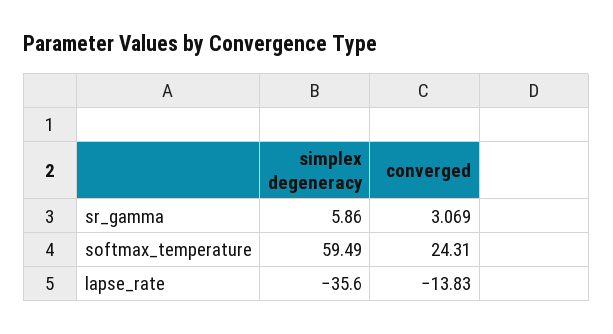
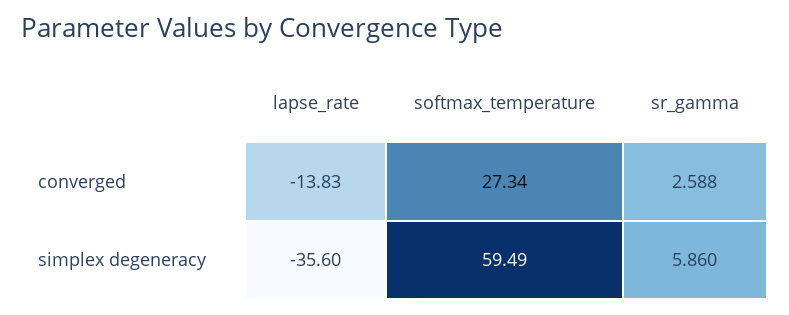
converged, sr_gamma: 3.069 -> 2.588
converged, softmax_temperature: 24.31 -> 27.34

